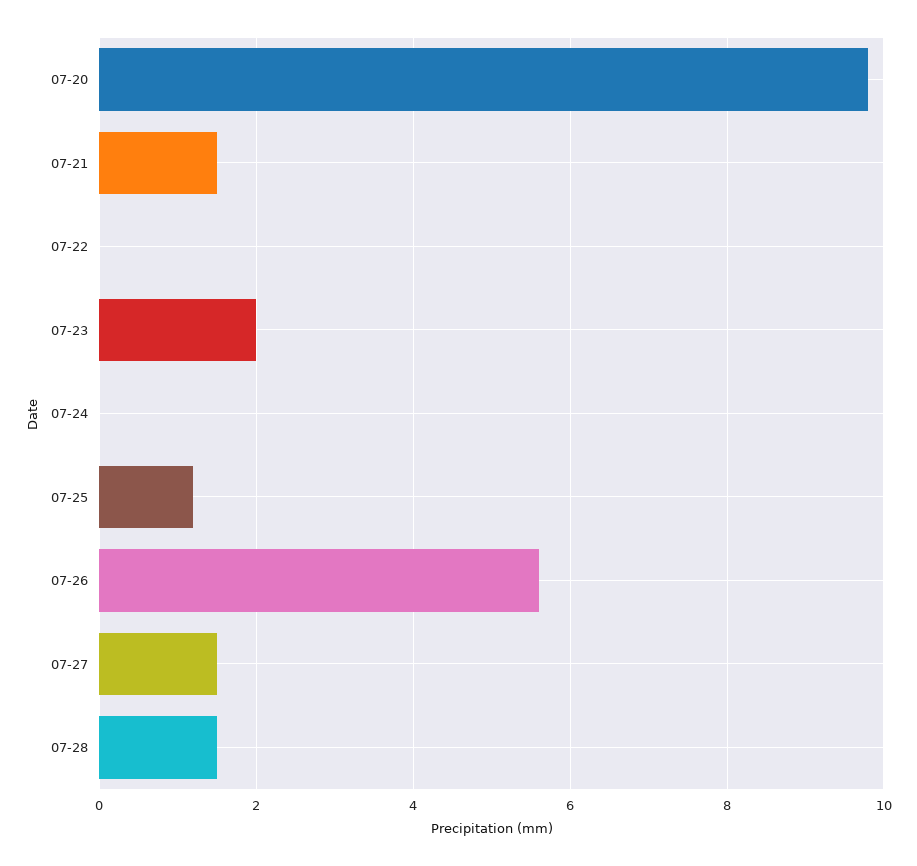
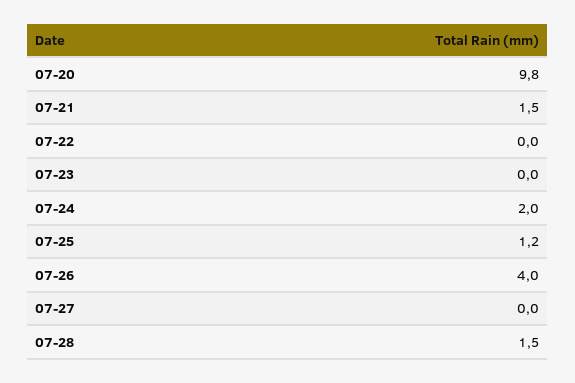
07-23: 2 -> 0
07-24: 0 -> 2
07-26: 5.5 -> 4
07-27: 1.5 -> 0

